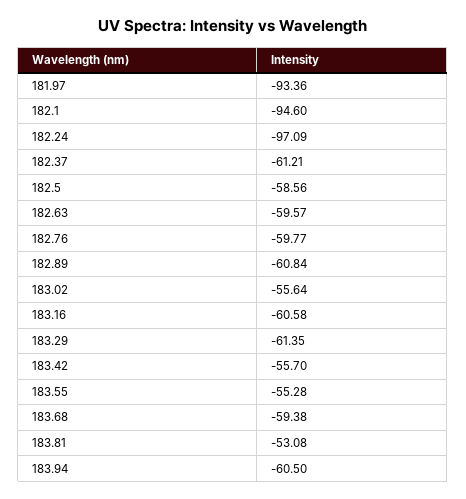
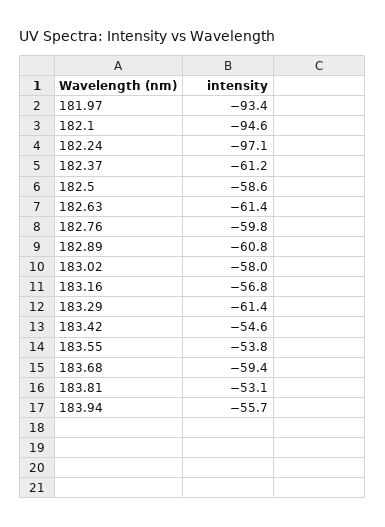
182.63: -59.57 -> -61.4
183.02: -55.64 -> -58
183.16: -60.58 -> -56.8
183.42: -55.7 -> -54.6
183.55: -55.28 -> -53.8
183.94: -60.5 -> -55.7

